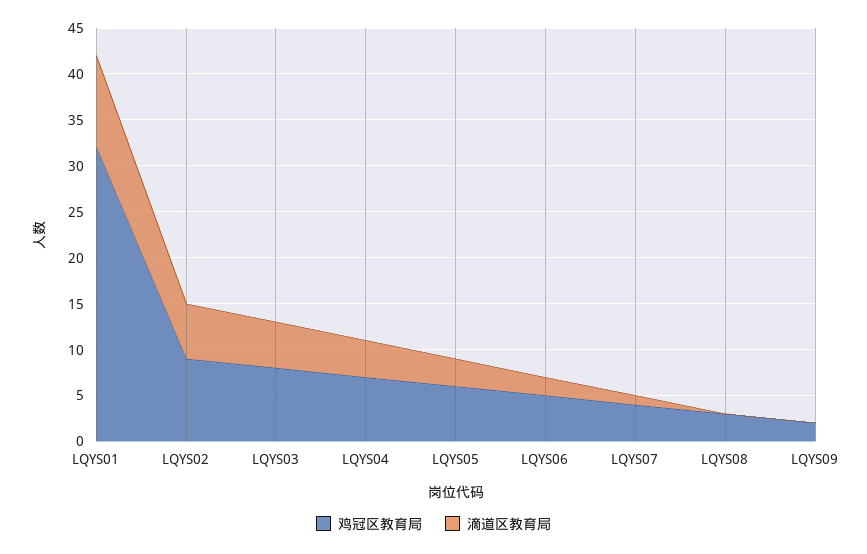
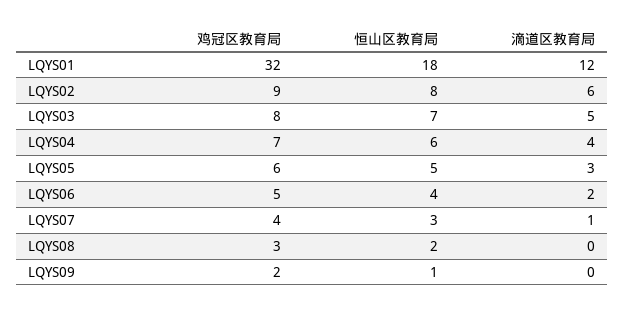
滴道区教育局, LQYS01: 10 -> 12
恒山区教育局, LQYS01: none -> 18
恒山区教育局, LQYS02: none -> 8
恒山区教育局, LQYS03: none -> 7
恒山区教育局, LQYS04: none -> 6
恒山区教育局, LQYS05: none -> 5
恒山区教育局, LQYS06: none -> 4
恒山区教育局, LQYS07: none -> 3
恒山区教育局, LQYS08: none -> 2
恒山区教育局, LQYS09: none -> 1

